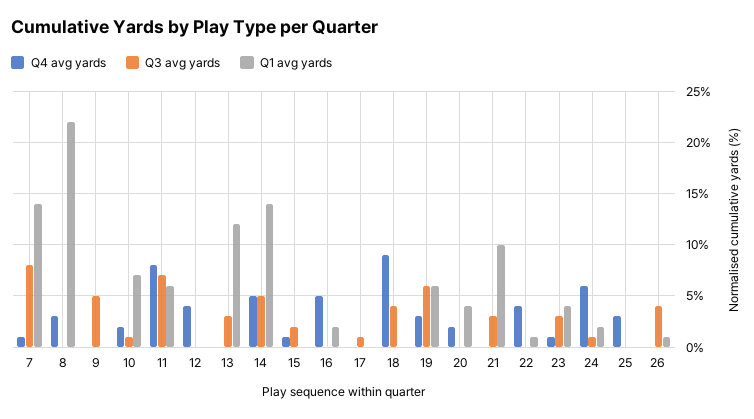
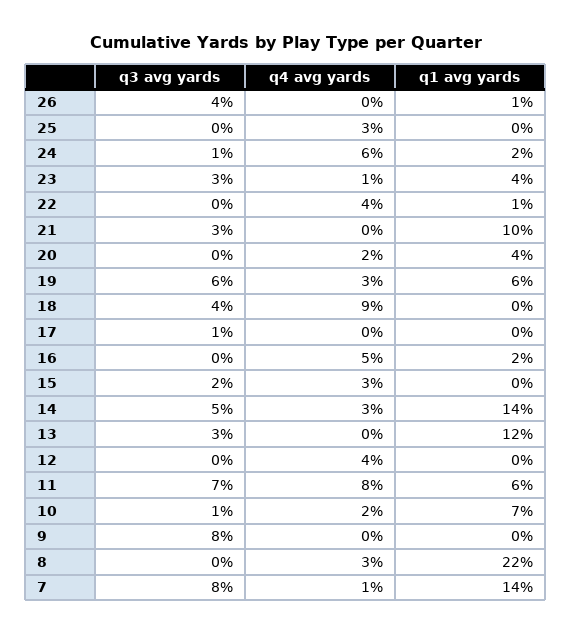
Q3 avg yards, 9: 5 -> 8
Q4 avg yards, 14: 5 -> 3
Q4 avg yards, 15: 1 -> 3

